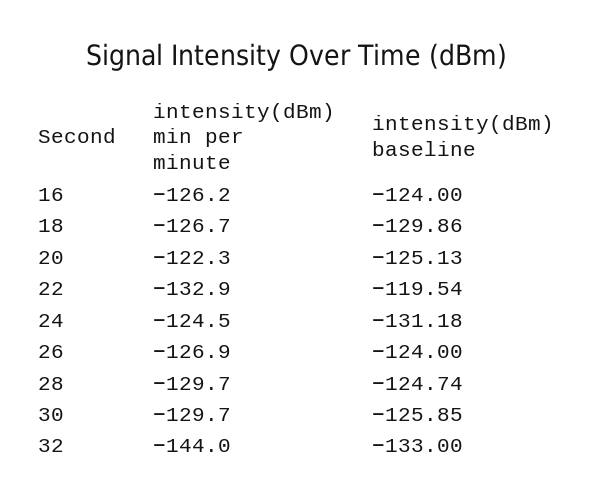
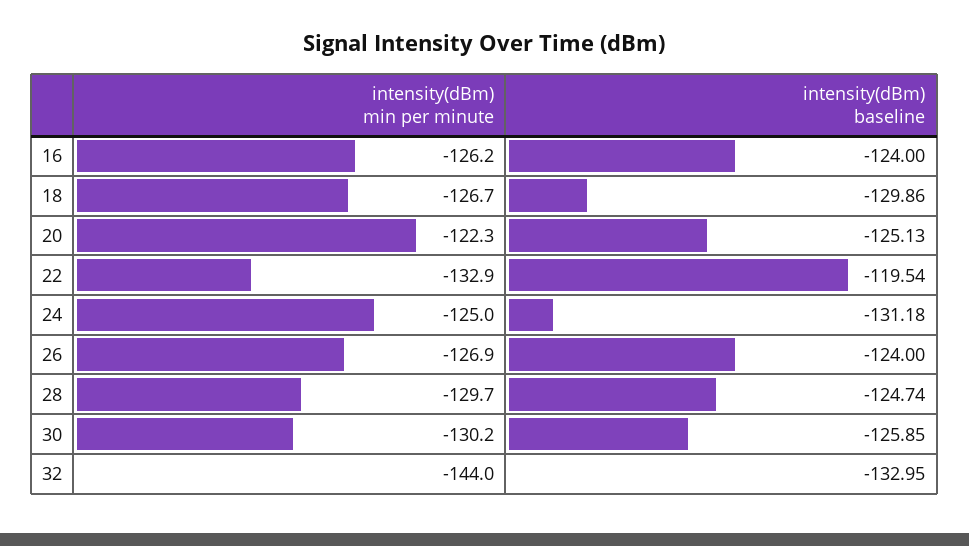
intensity(dBm) min per minute, 24: -124.5 -> -125
intensity(dBm) min per minute, 30: -129.7 -> -130.2
intensity(dBm) baseline, 32: -133 -> -132.95

